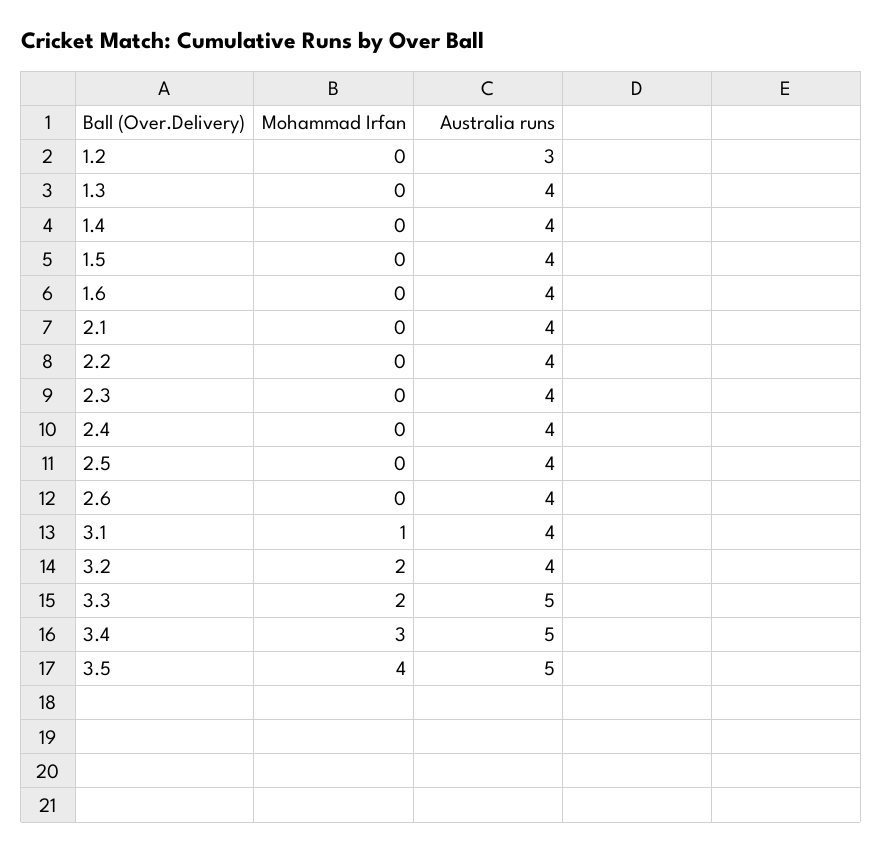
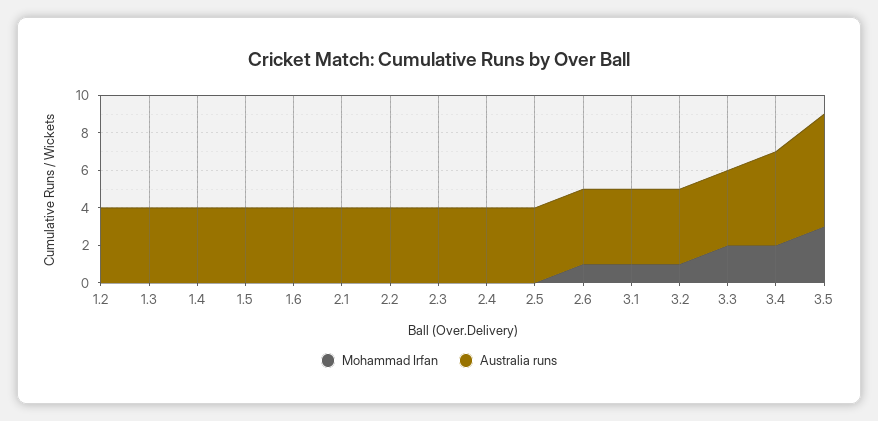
Australia runs, 1.2: 3 -> 4
Mohammad Irfan, 2.6: 0 -> 1
Mohammad Irfan, 3.2: 2 -> 1
Australia runs, 3.3: 5 -> 4
Mohammad Irfan, 3.4: 3 -> 2
Mohammad Irfan, 3.5: 4 -> 3
Australia runs, 3.5: 5 -> 6

